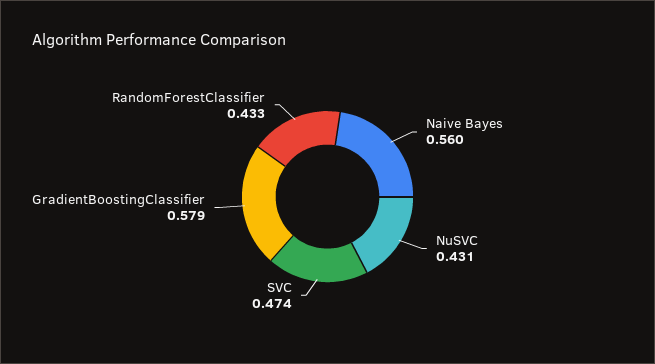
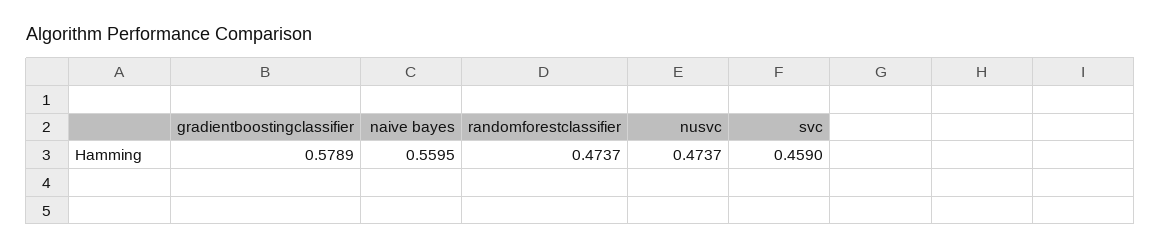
NuSVC: 0.431 -> 0.4737
SVC: 0.474 -> 0.459
RandomForestClassifier: 0.433 -> 0.4737

